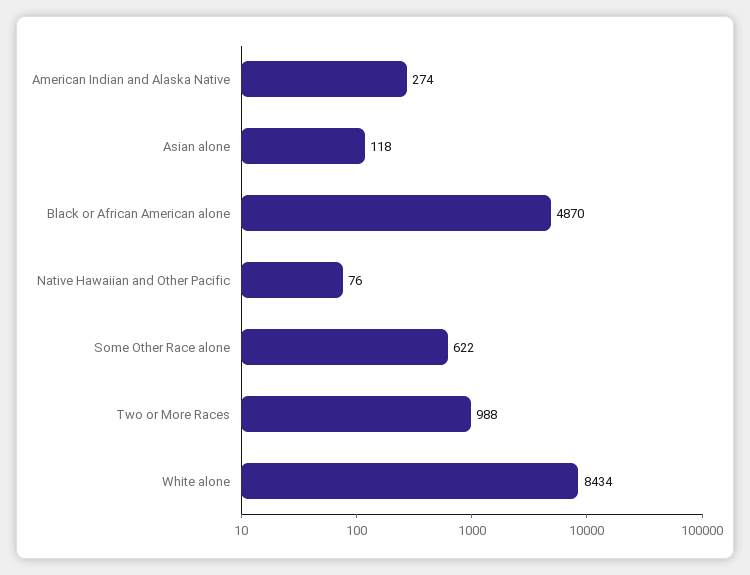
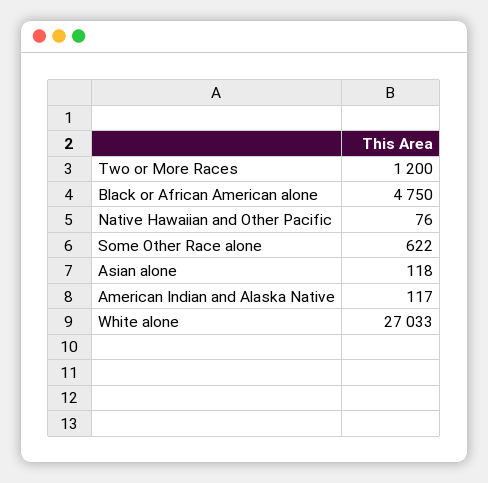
American Indian and Alaska Native: 274 -> 117
Black or African American alone: 4870 -> 4750
Two or More Races: 988 -> 1200
White alone: 8434 -> 27033

